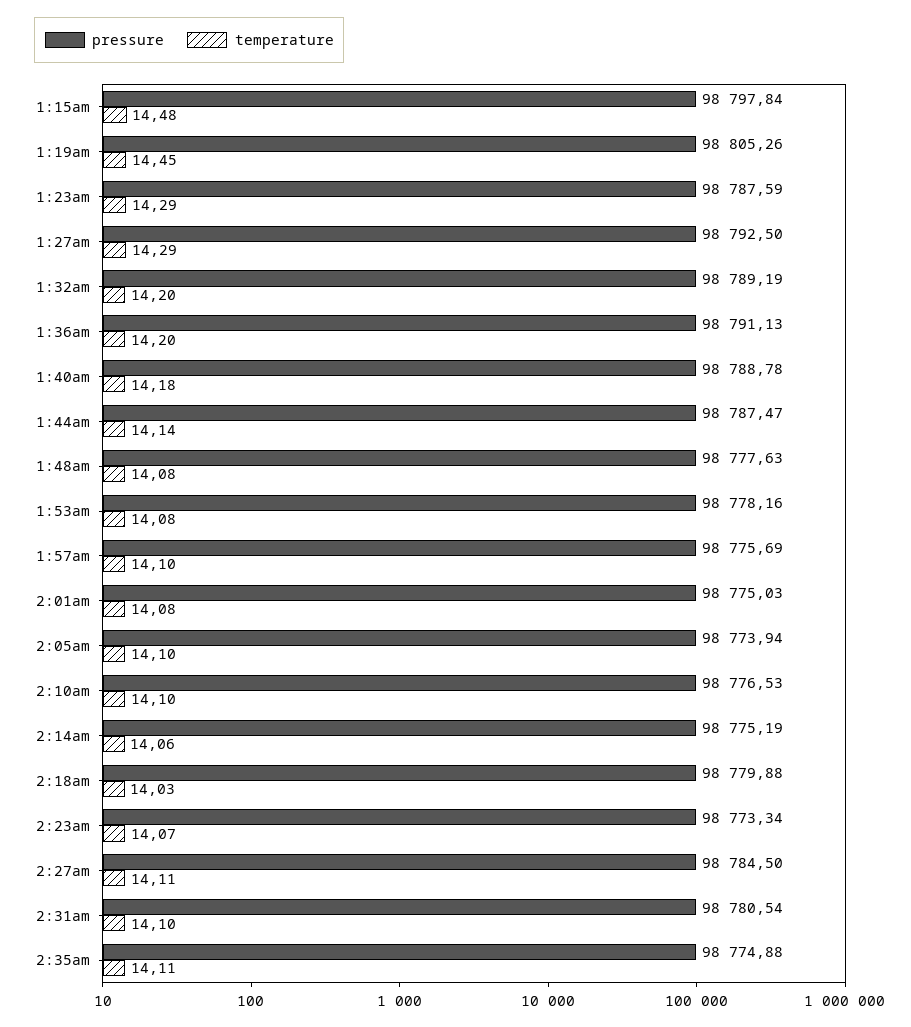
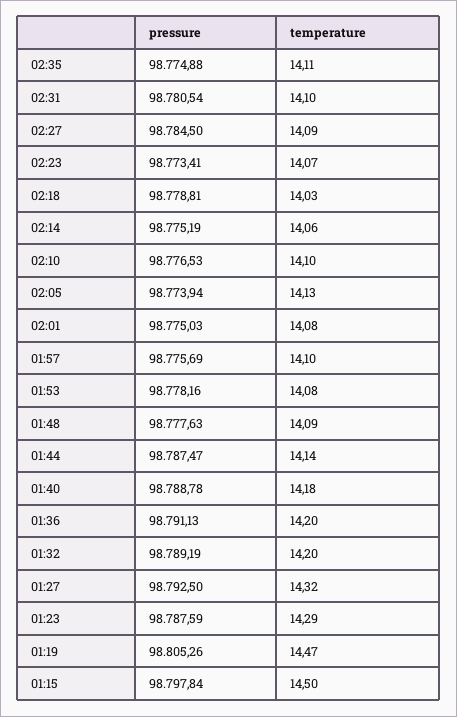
temperature, 1:15am: 14.48 -> 14.5
temperature, 1:19am: 14.45 -> 14.47
temperature, 1:27am: 14.29 -> 14.32
temperature, 1:48am: 14.08 -> 14.09
temperature, 2:05am: 14.1 -> 14.13
pressure, 2:18am: 98779.88 -> 98778.81
pressure, 2:23am: 98773.34 -> 98773.41
temperature, 2:27am: 14.11 -> 14.09

